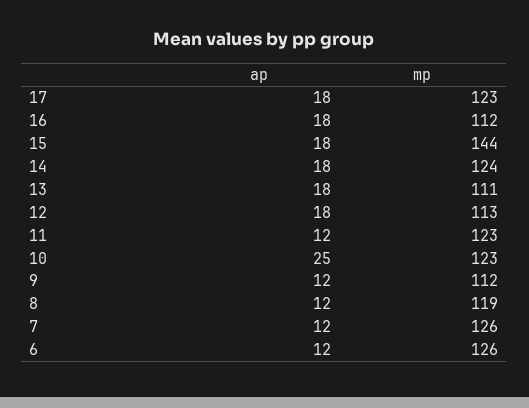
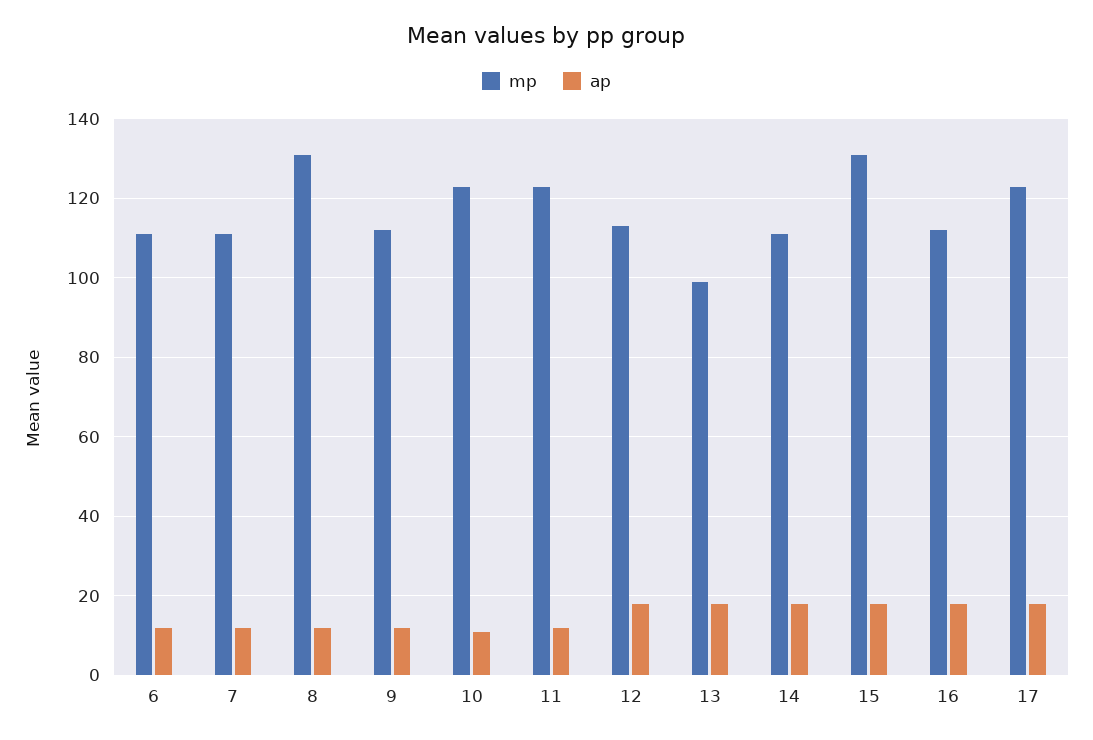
mp, 15: 144 -> 130
mp, 14: 124 -> 110
mp, 13: 111 -> 100
ap, 10: 25 -> 10
mp, 8: 119 -> 130
mp, 7: 126 -> 110
mp, 6: 126 -> 110

